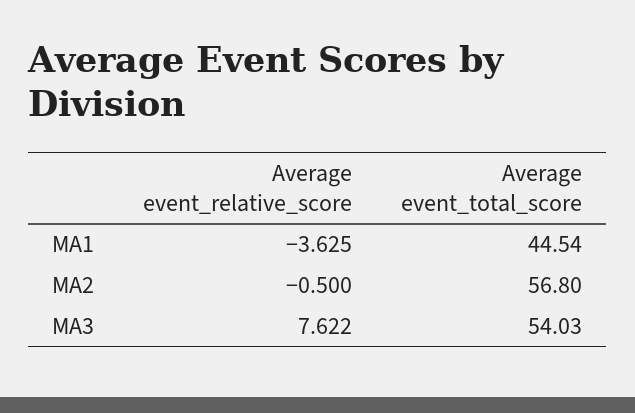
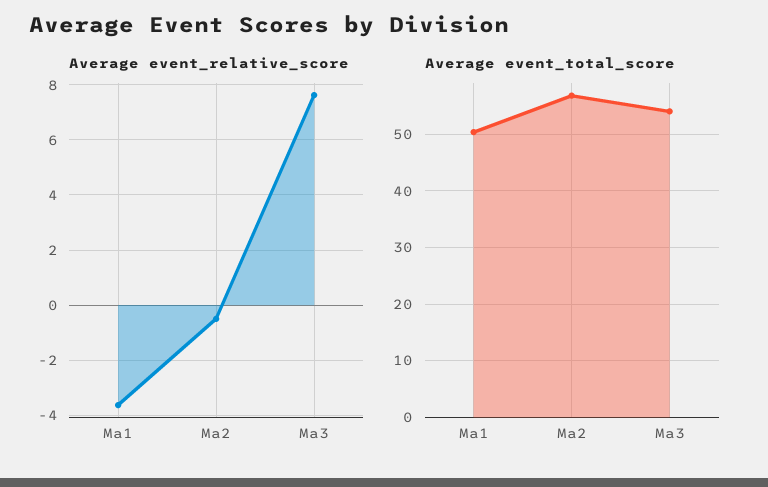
Average event_total_score, MA1: 44.54 -> 50

